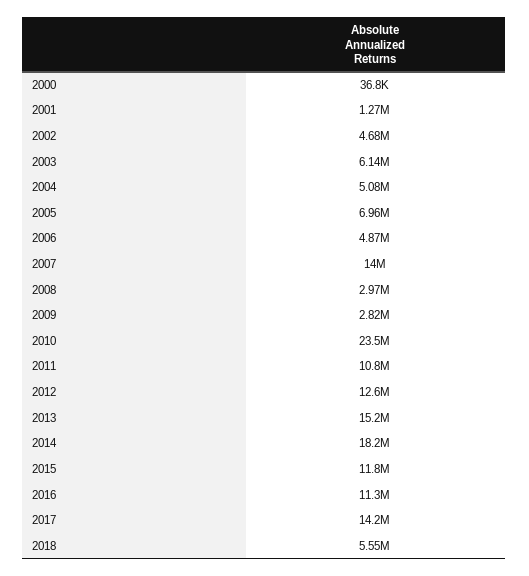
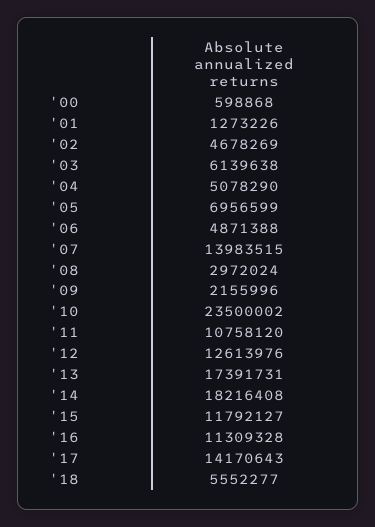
2000: 36800 -> 598868
2009: 2820000 -> 2155996
2013: 15200000 -> 17391731

